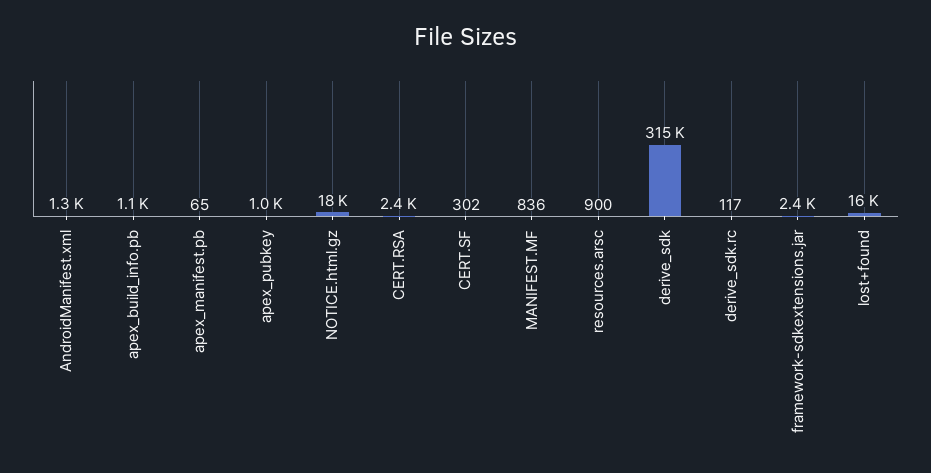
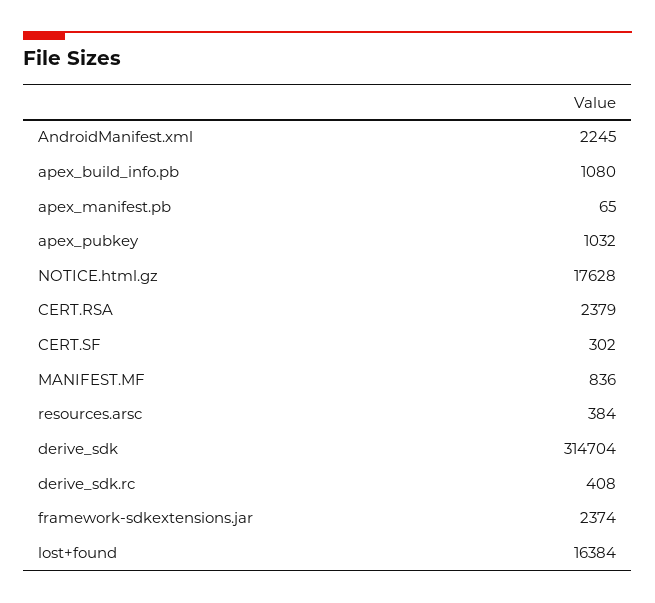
AndroidManifest.xml: 1300 -> 2245
resources.arsc: 900 -> 384
derive_sdk.rc: 117 -> 408

